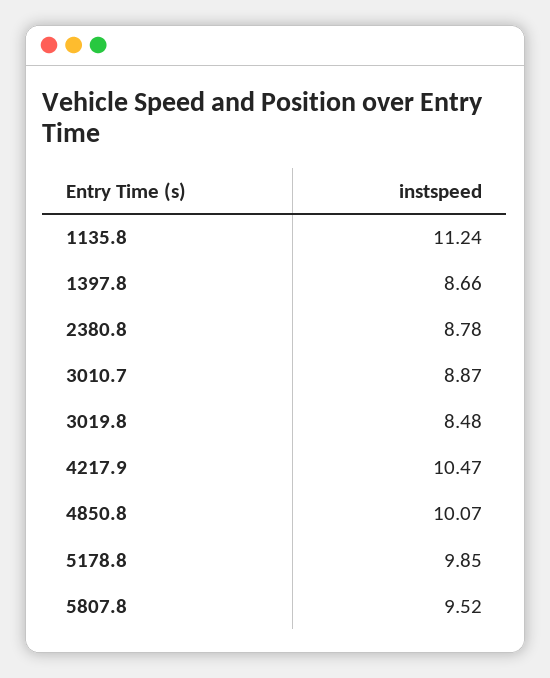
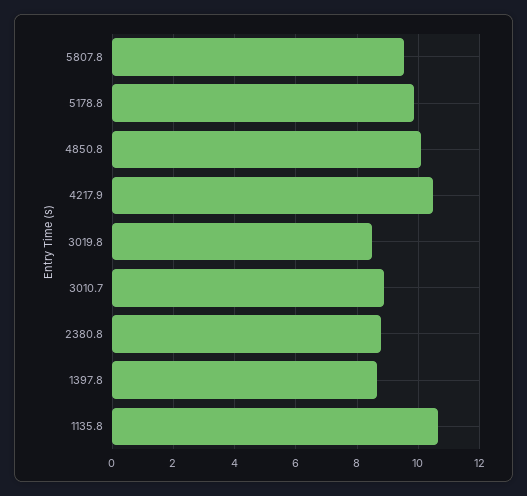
1135.8: 11.24 -> 10.6

